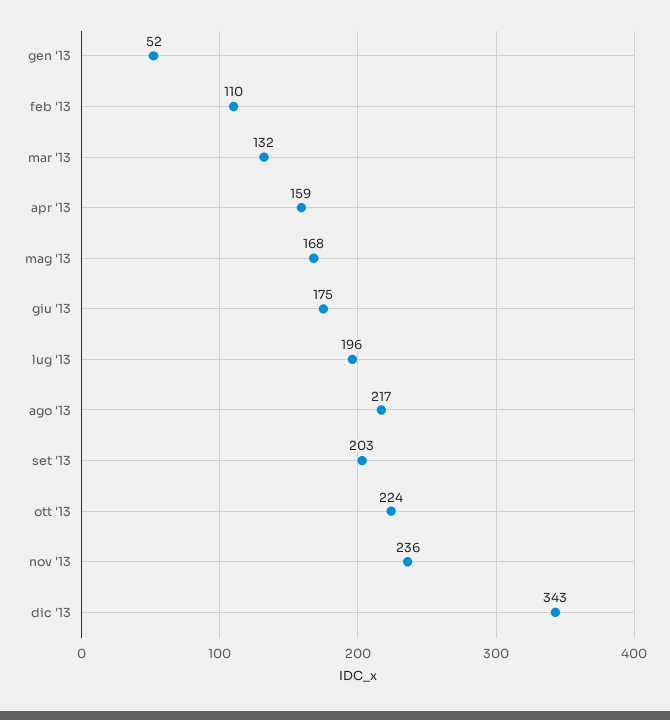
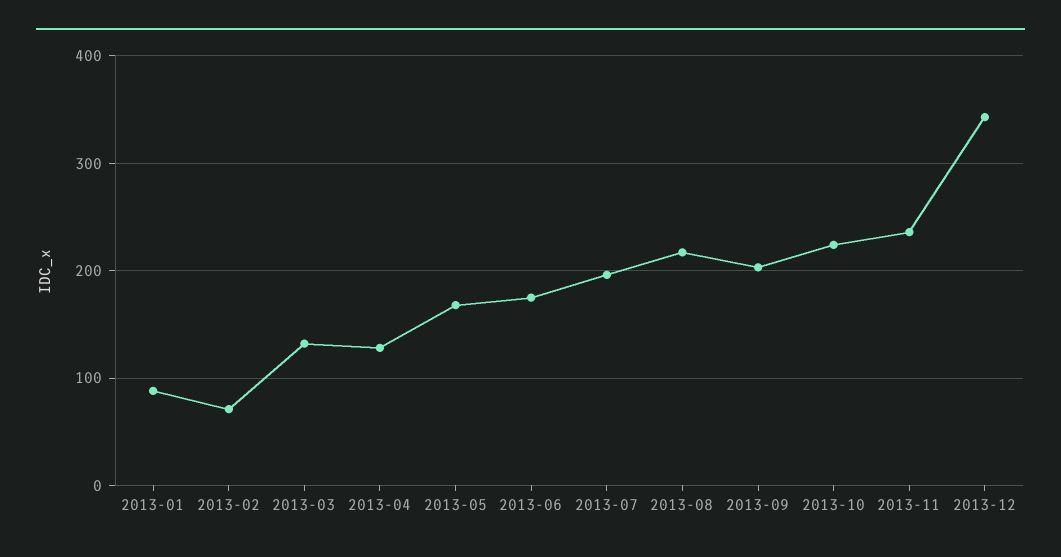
gen '13: 52 -> 90
feb '13: 110 -> 70
apr '13: 159 -> 130

